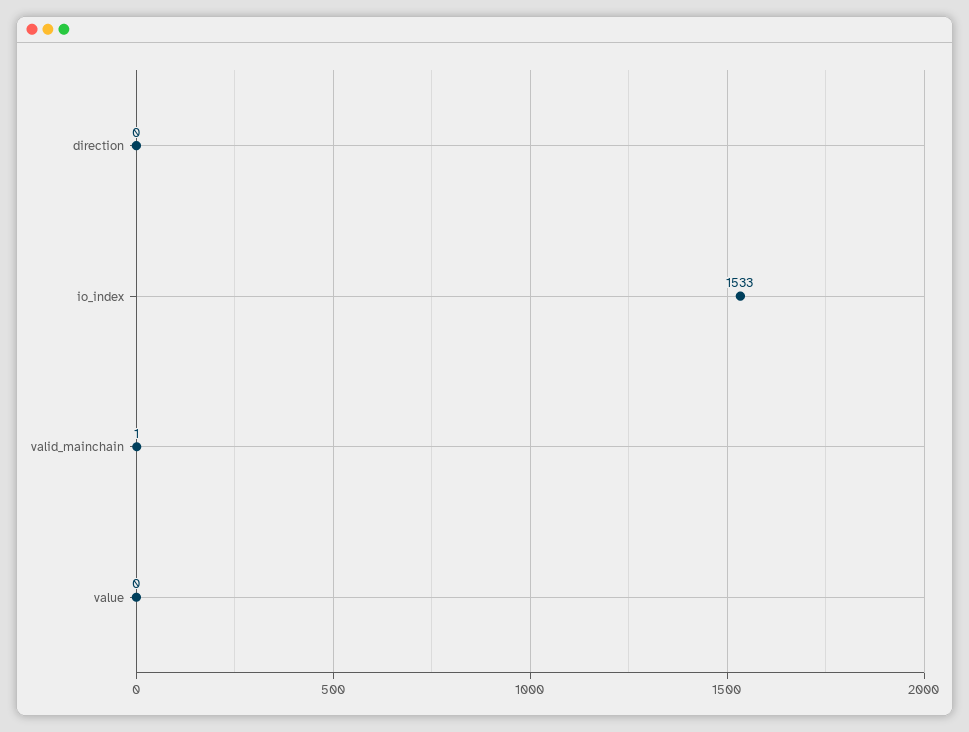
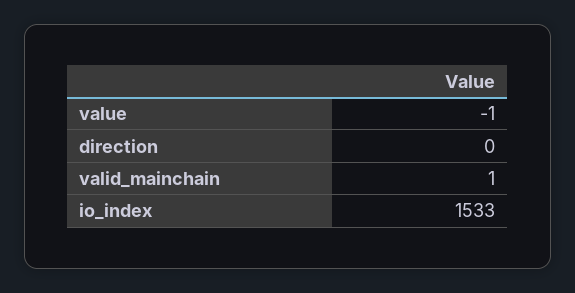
value: 0 -> -1

